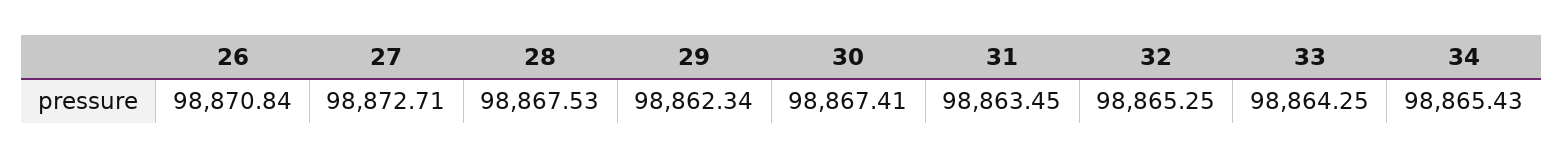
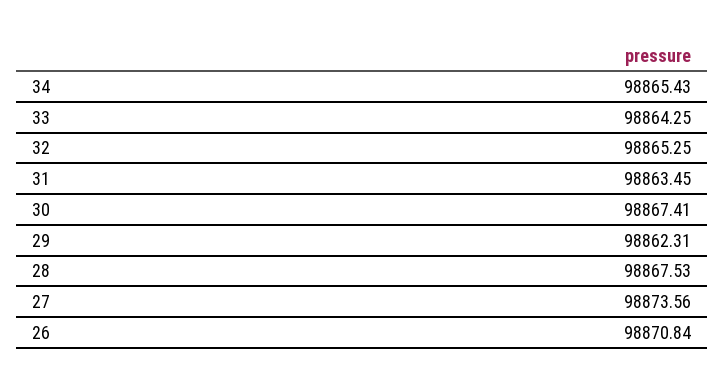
27: 98872.71 -> 98873.56
29: 98862.34 -> 98862.31

